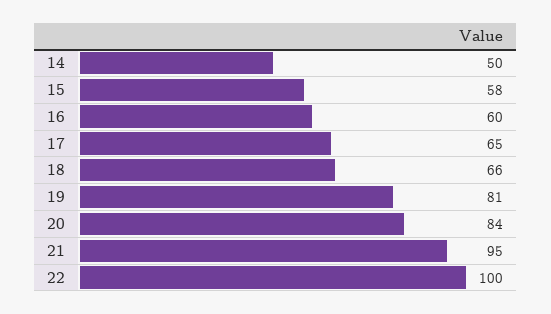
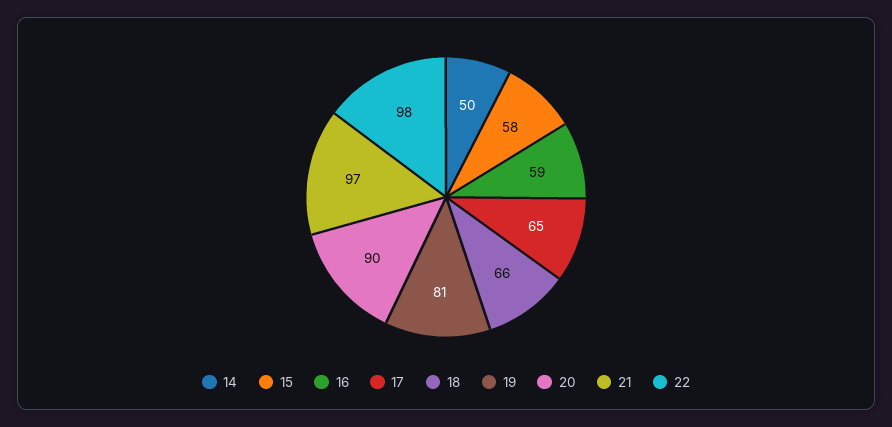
16: 60 -> 59
20: 84 -> 90
21: 95 -> 97
22: 100 -> 98

